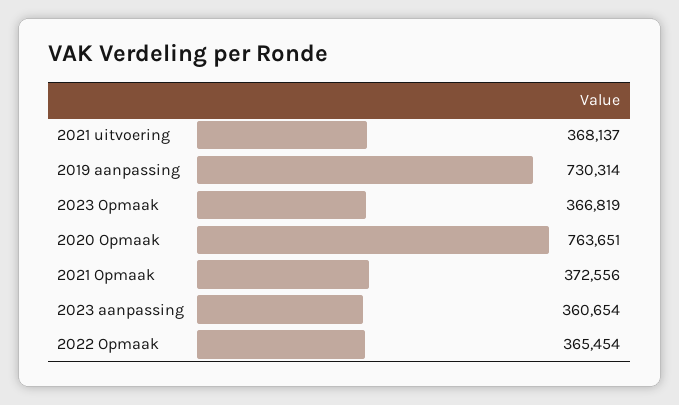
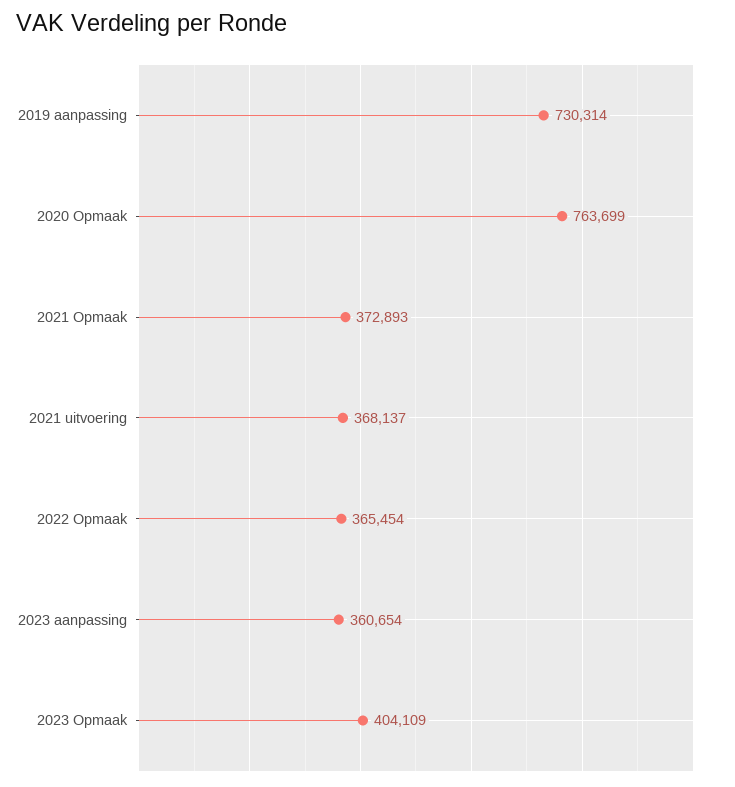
2023 Opmaak: 366819 -> 404109
2020 Opmaak: 763651 -> 763699
2021 Opmaak: 372556 -> 372893

